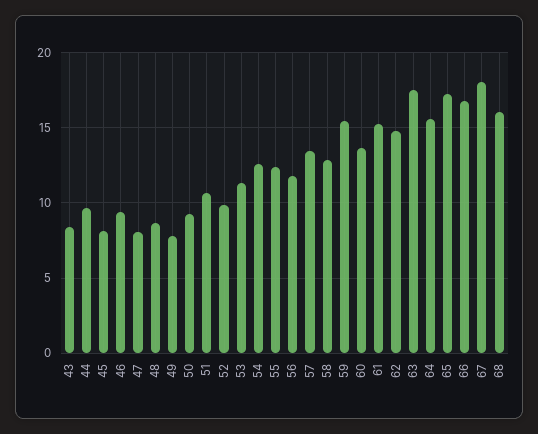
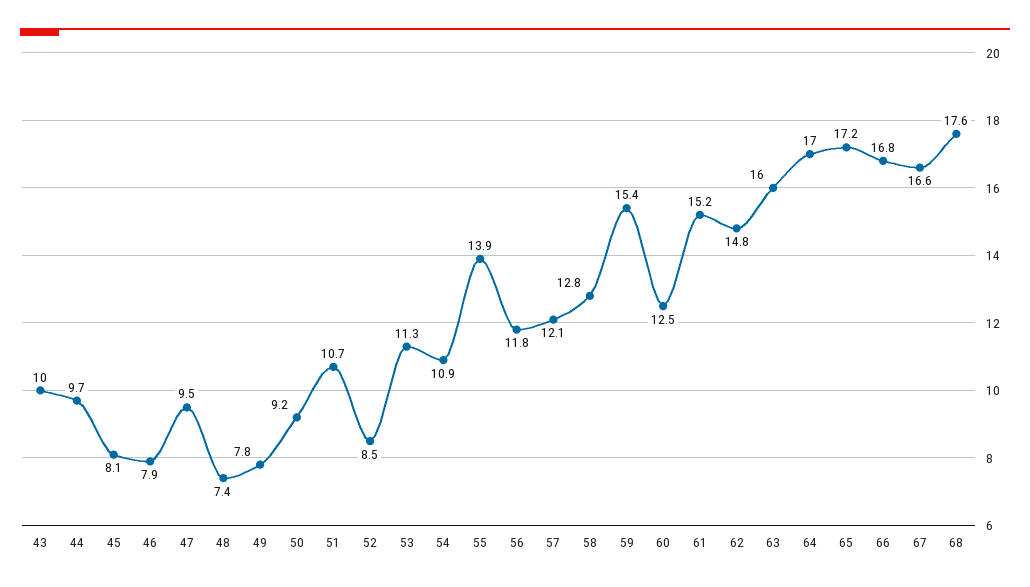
43: 8.5 -> 10
46: 9.5 -> 7.9
47: 8 -> 9.5
48: 8.5 -> 7.4
52: 10 -> 8.5
54: 12.5 -> 10.9
55: 12.5 -> 13.9
57: 13.5 -> 12.1
60: 13.5 -> 12.5
63: 17.5 -> 16
64: 15.5 -> 17
67: 18 -> 16.6
68: 16 -> 17.6

